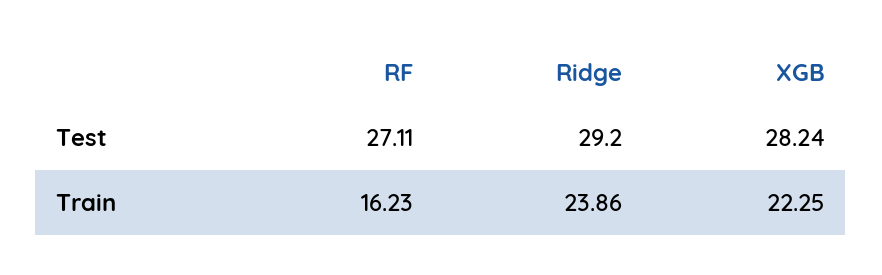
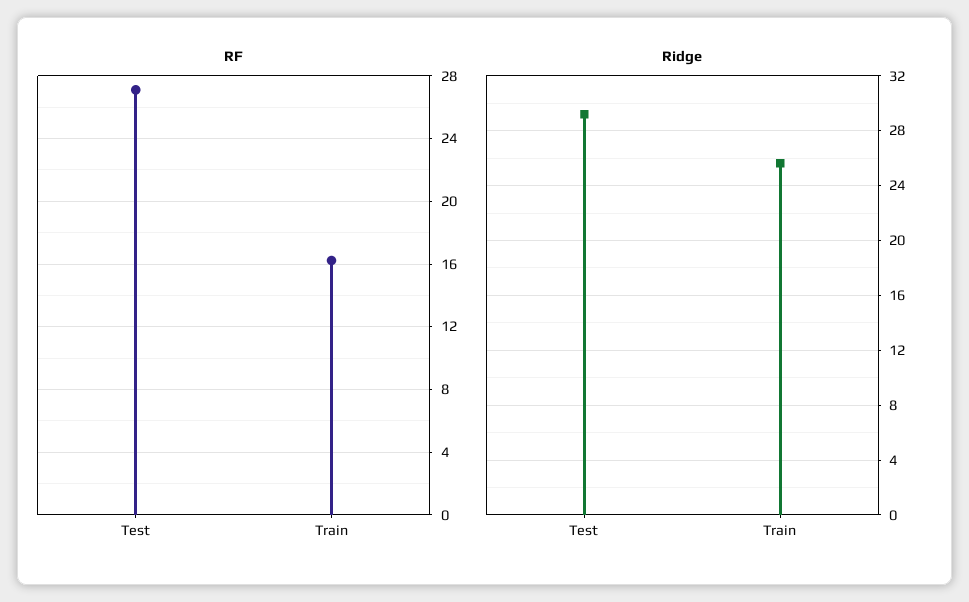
XGB, Test: 28.24 -> none
Ridge, Train: 23.86 -> 25.5
XGB, Train: 22.25 -> none

